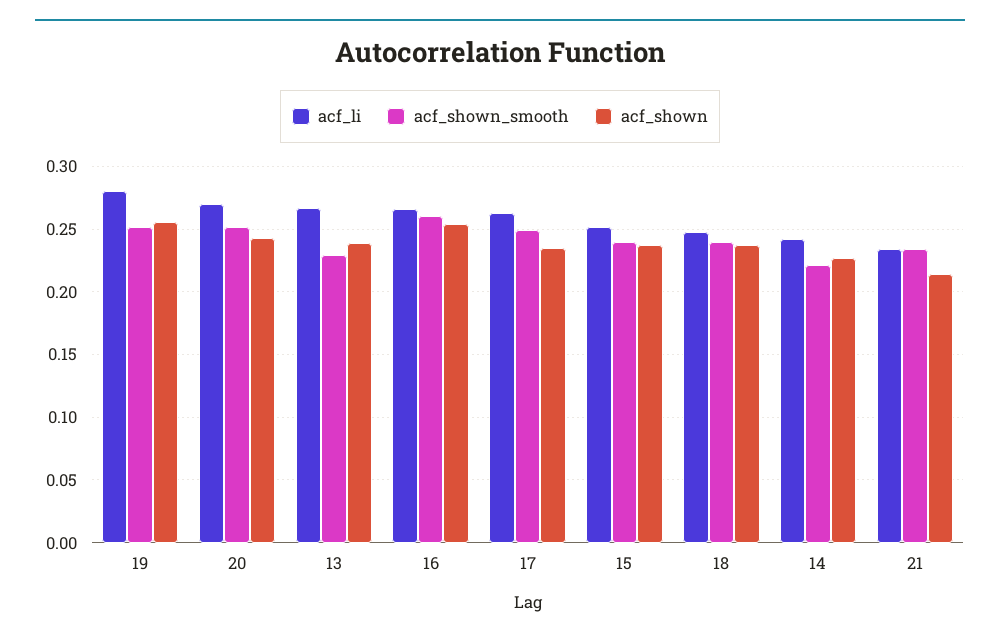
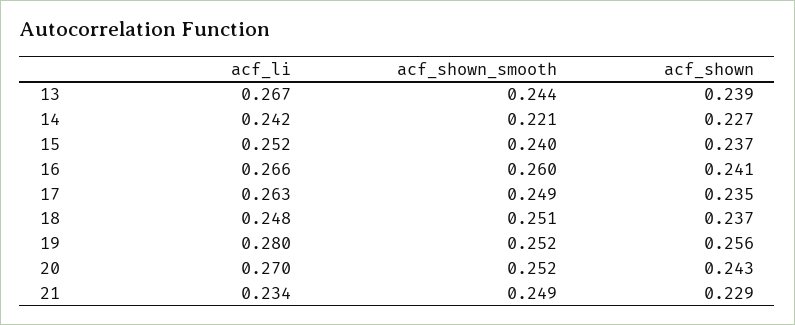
acf_shown_smooth, 13: 0.23 -> 0.244
acf_shown, 16: 0.255 -> 0.241
acf_shown_smooth, 18: 0.24 -> 0.251
acf_shown_smooth, 21: 0.235 -> 0.249
acf_shown, 21: 0.215 -> 0.229

